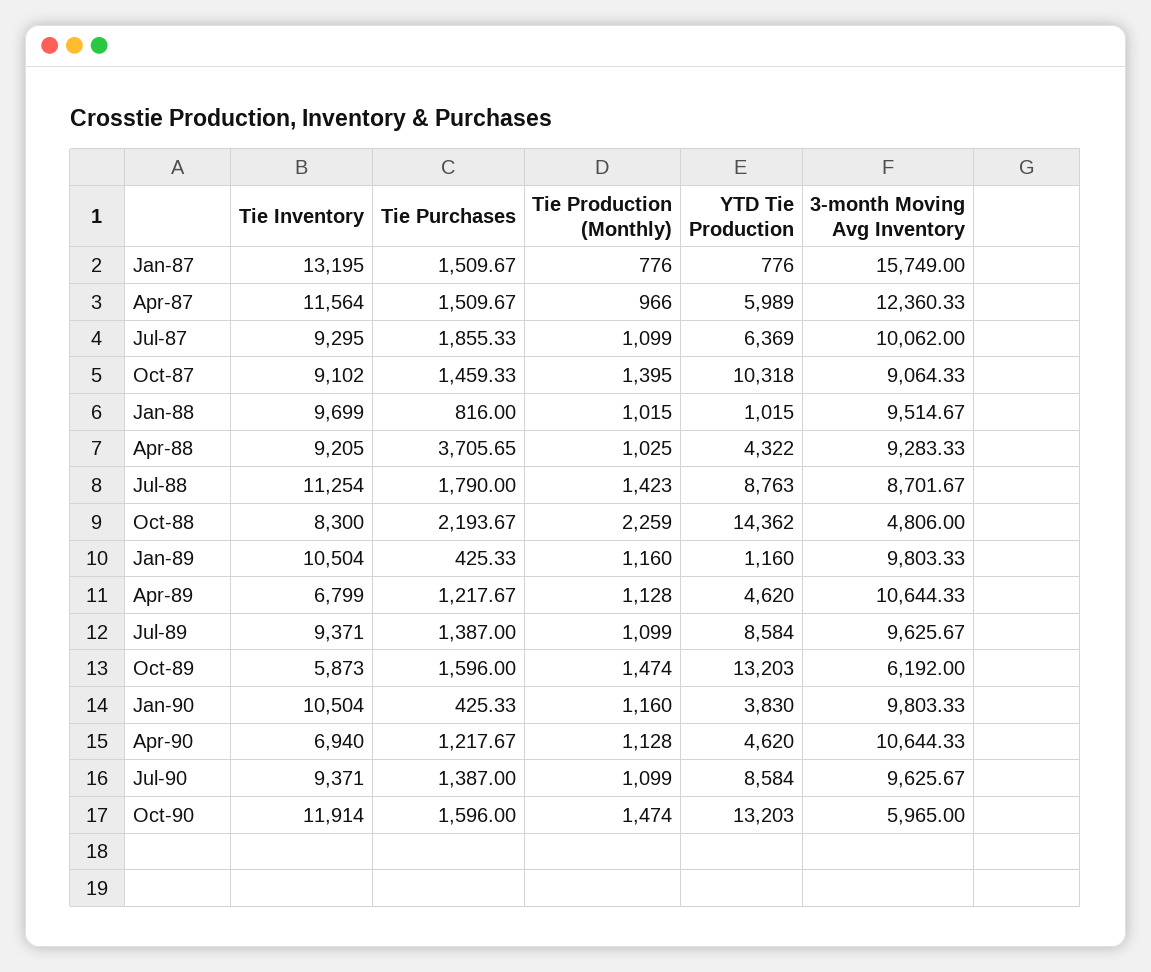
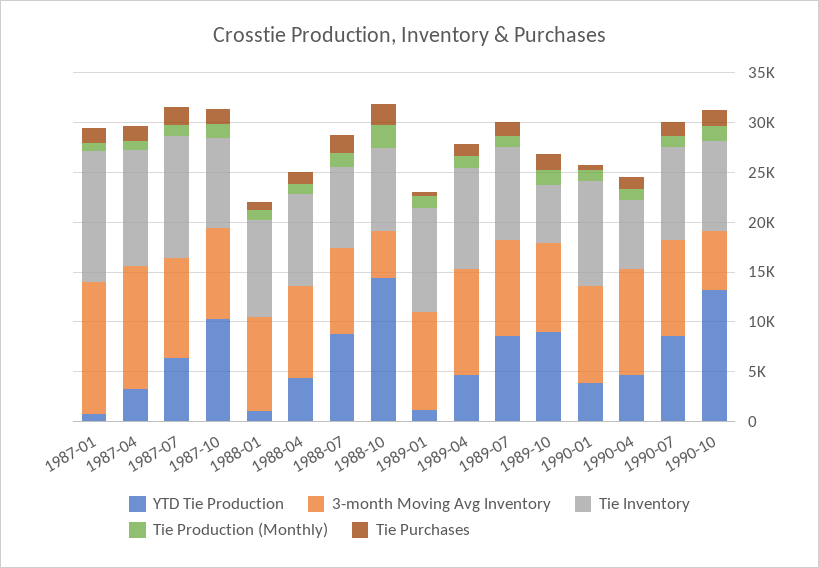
3-month Moving Avg Inventory, Jan-87: 15749 -> 13000
YTD Tie Production, Apr-87: 5989 -> 3000
Tie Inventory, Jul-87: 9295 -> 12000
Tie Purchases, Apr-88: 3705.65 -> 1000
Tie Inventory, Jul-88: 11254 -> 8000
Tie Inventory, Apr-89: 6799 -> 10000
YTD Tie Production, Oct-89: 13203 -> 9000
3-month Moving Avg Inventory, Oct-89: 6192 -> 9000
Tie Inventory, Oct-90: 11914 -> 9000

